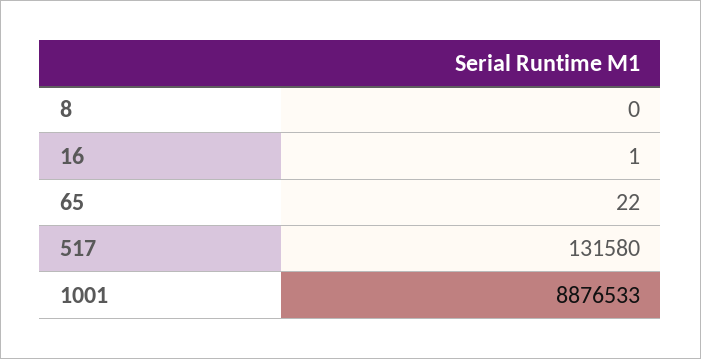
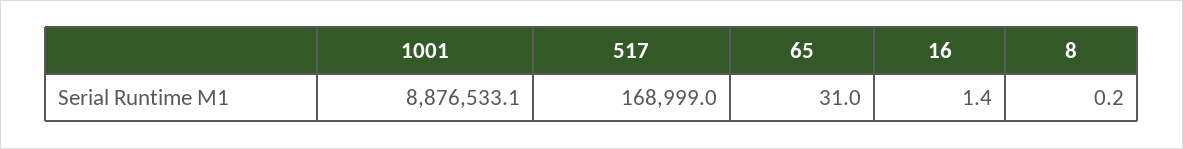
65: 22 -> 31
517: 131580 -> 168999

